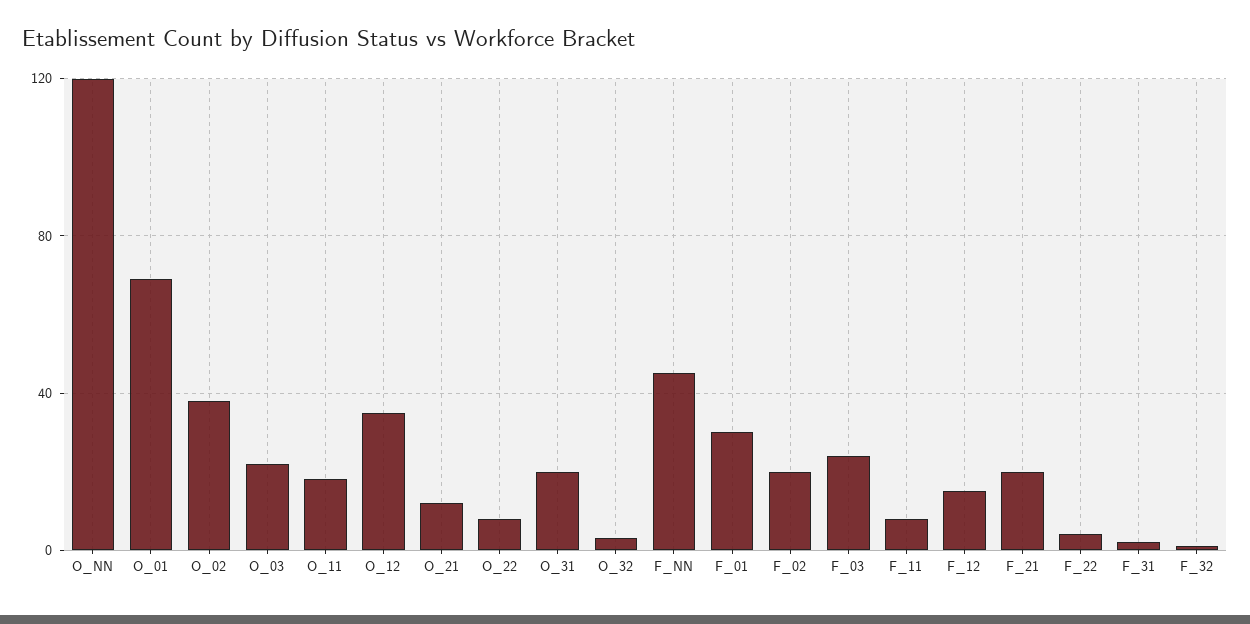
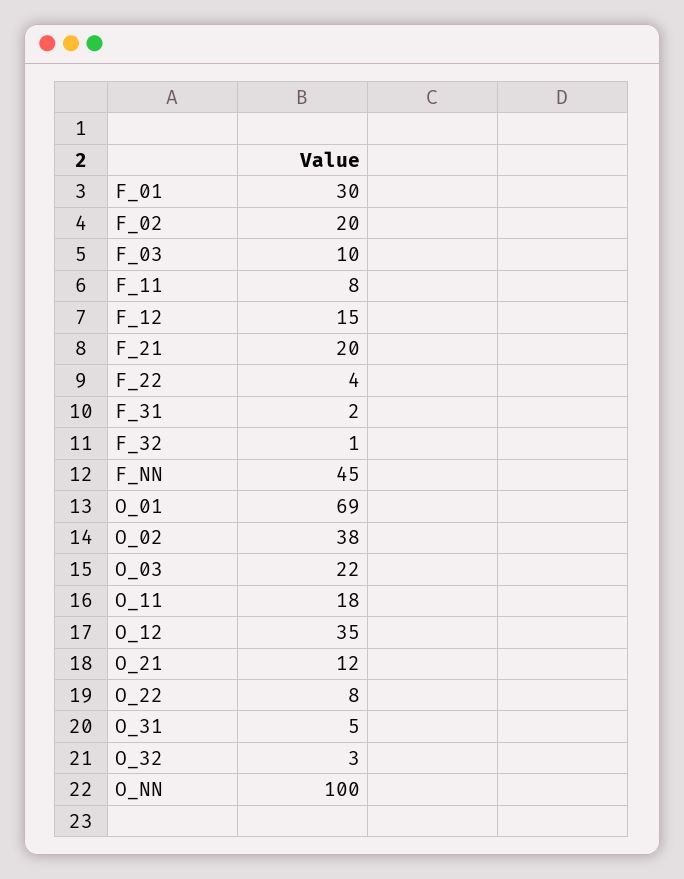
O_NN: 120 -> 100
O_31: 20 -> 5
F_03: 25 -> 10

